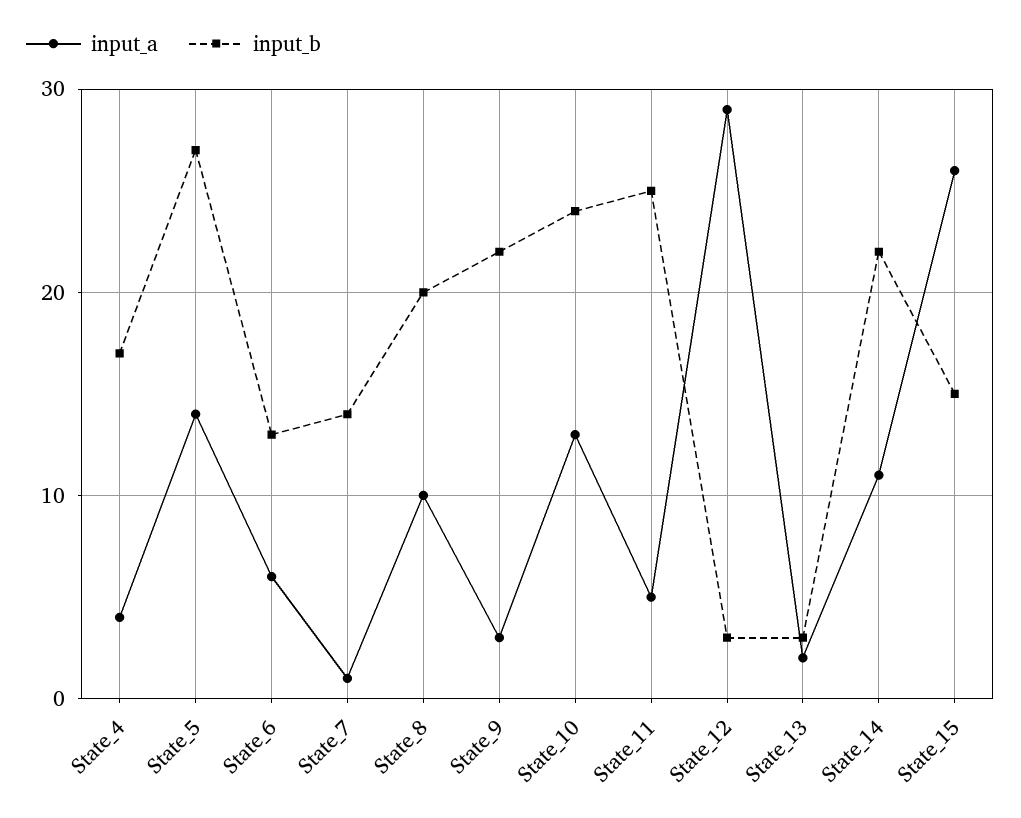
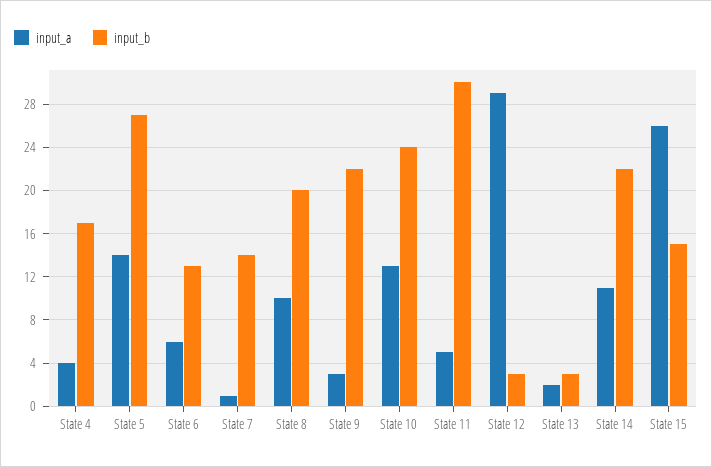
input_b, State_11: 25 -> 30

